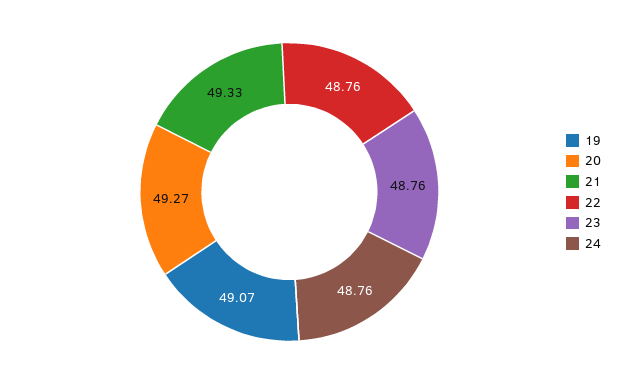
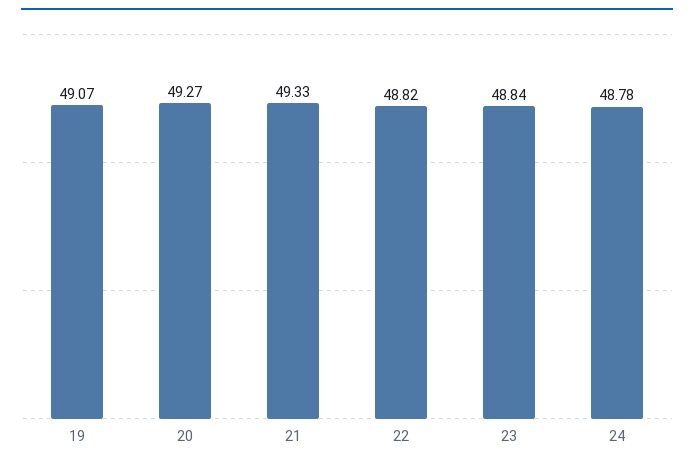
22: 48.76 -> 48.82
23: 48.76 -> 48.84
24: 48.76 -> 48.78

